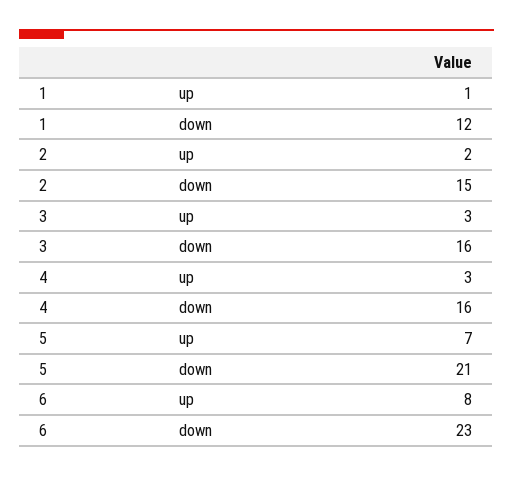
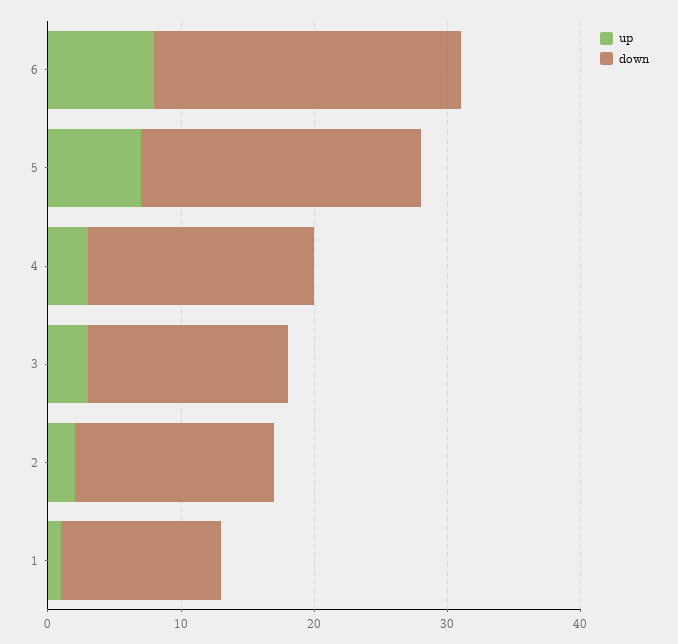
down, 3: 16 -> 15
down, 4: 16 -> 17

